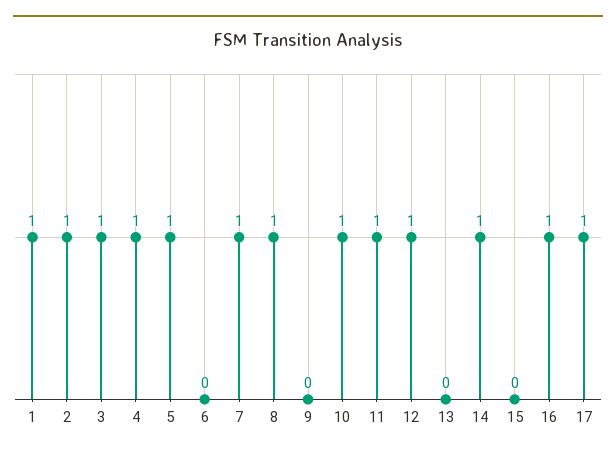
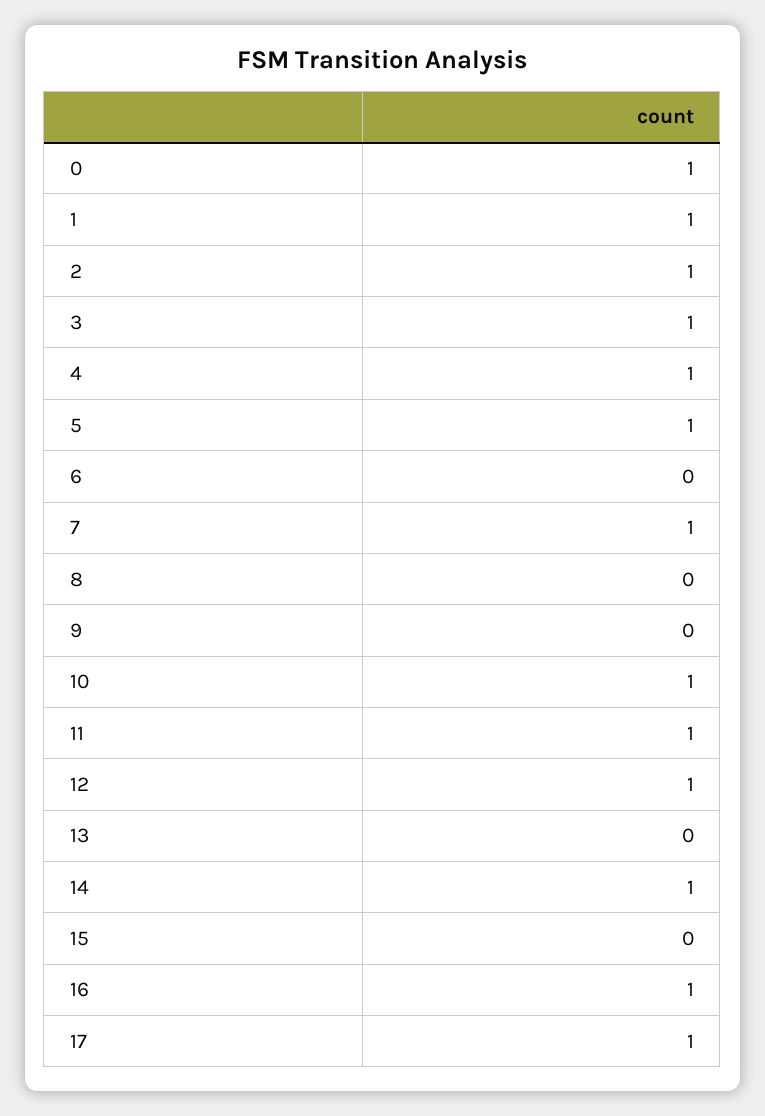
8: 1 -> 0
0: none -> 1

